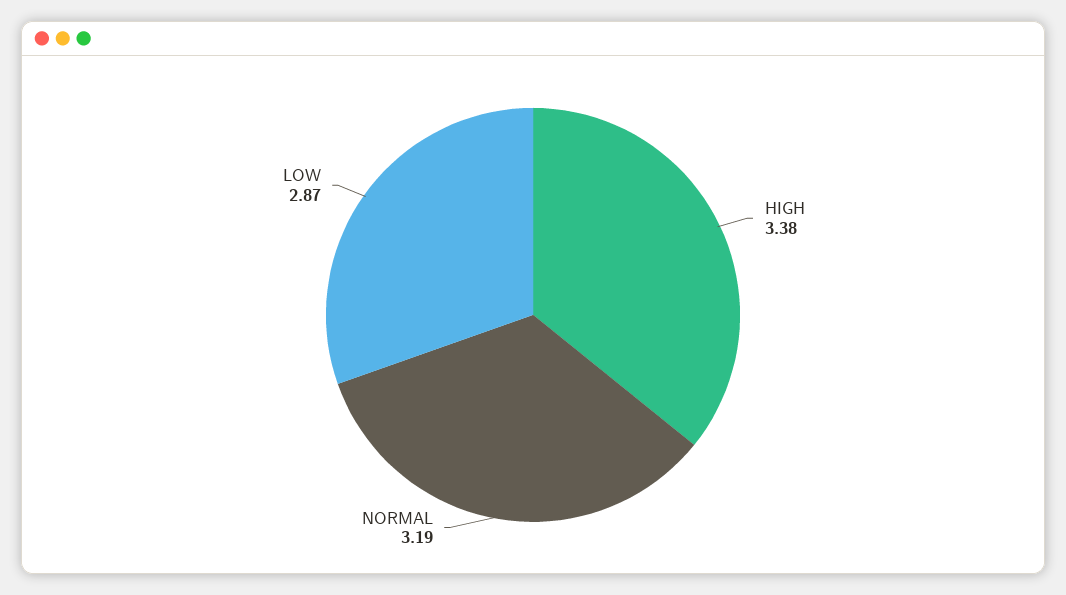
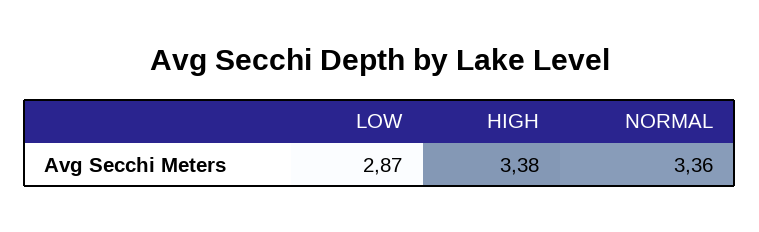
NORMAL: 3.19 -> 3.36

